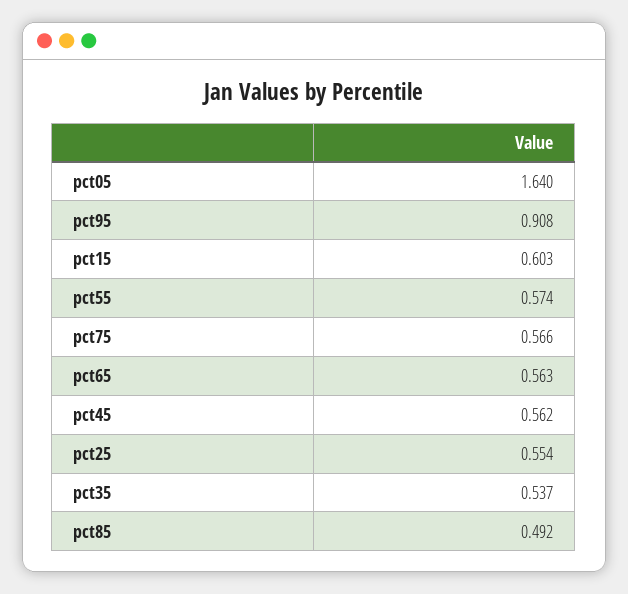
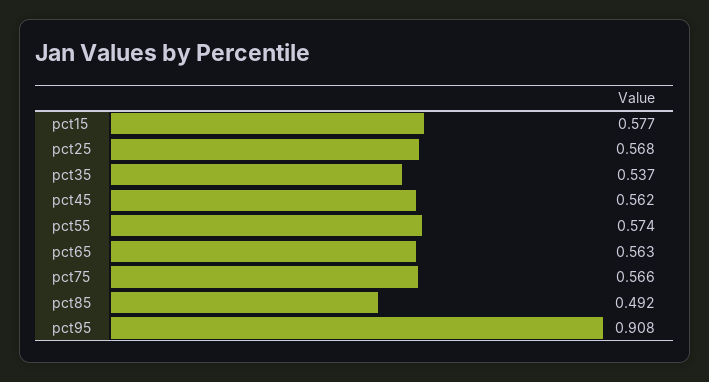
pct05: 1.64 -> none
pct15: 0.603 -> 0.577
pct25: 0.554 -> 0.568

